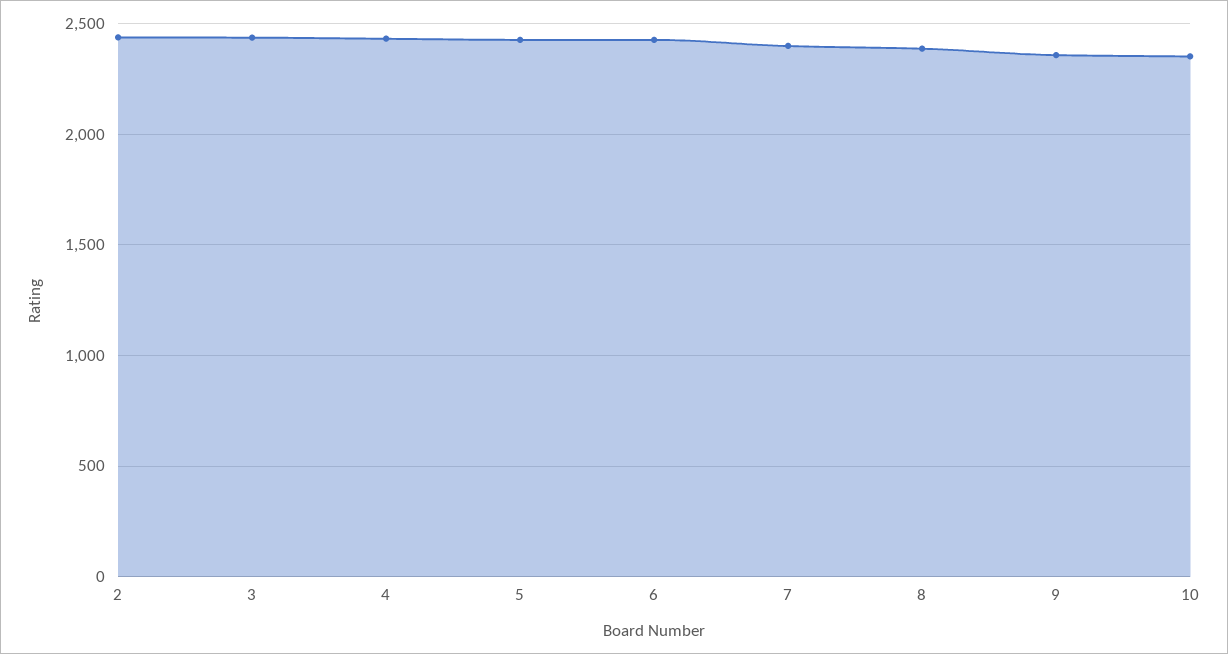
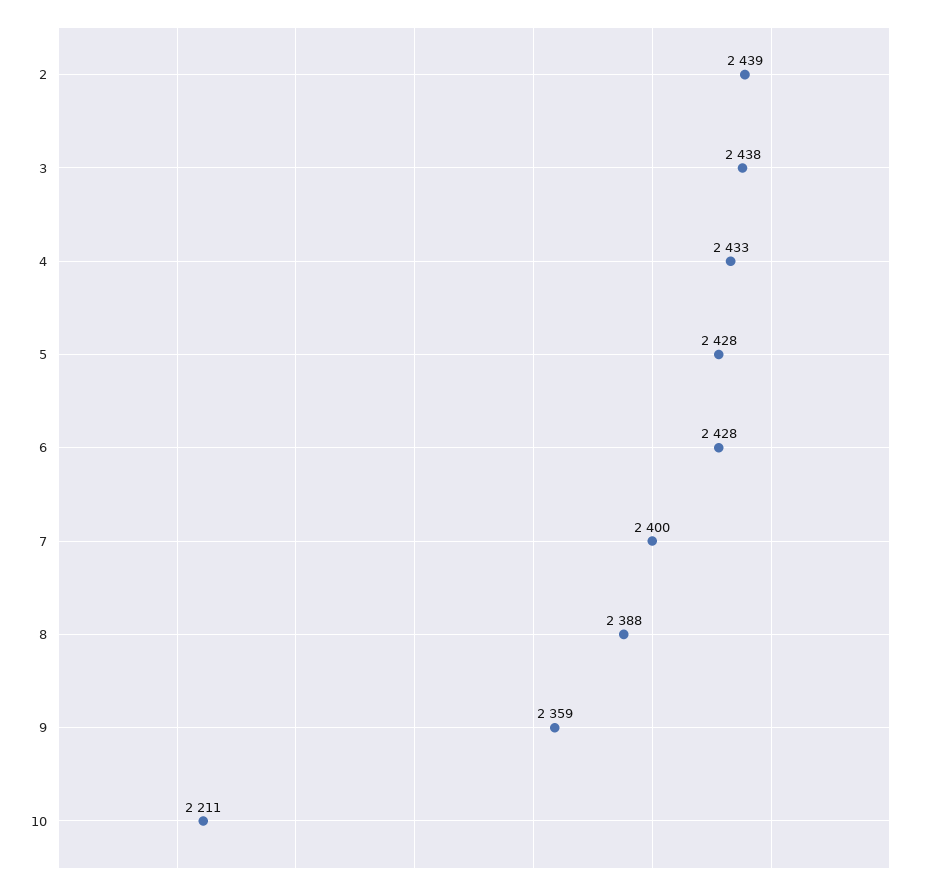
10: 2350 -> 2211

